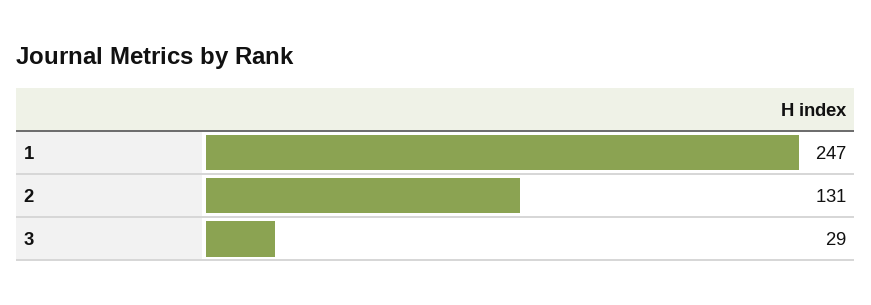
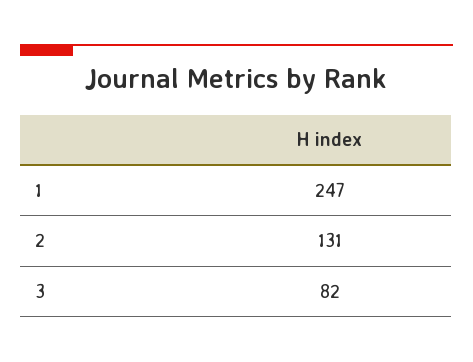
3: 29 -> 82

